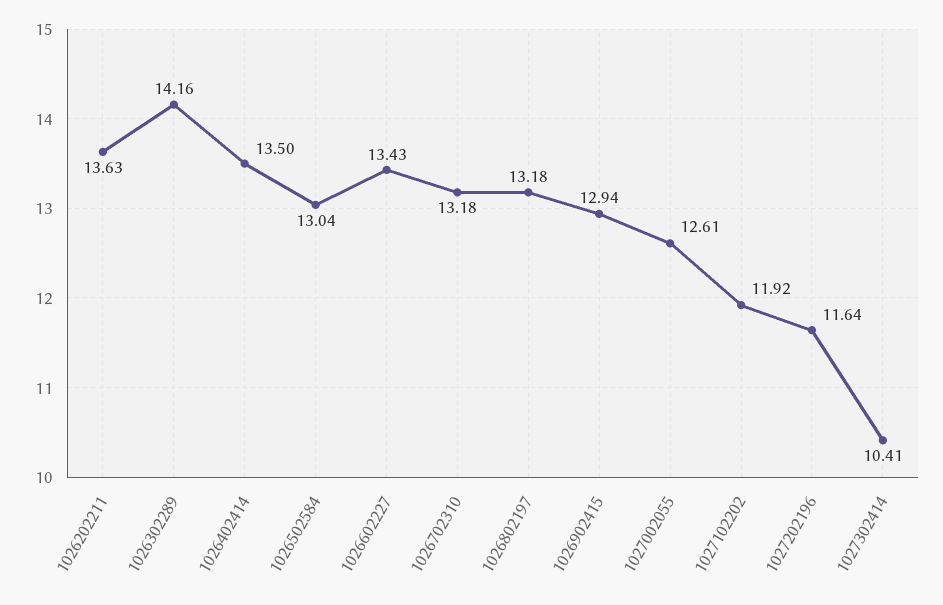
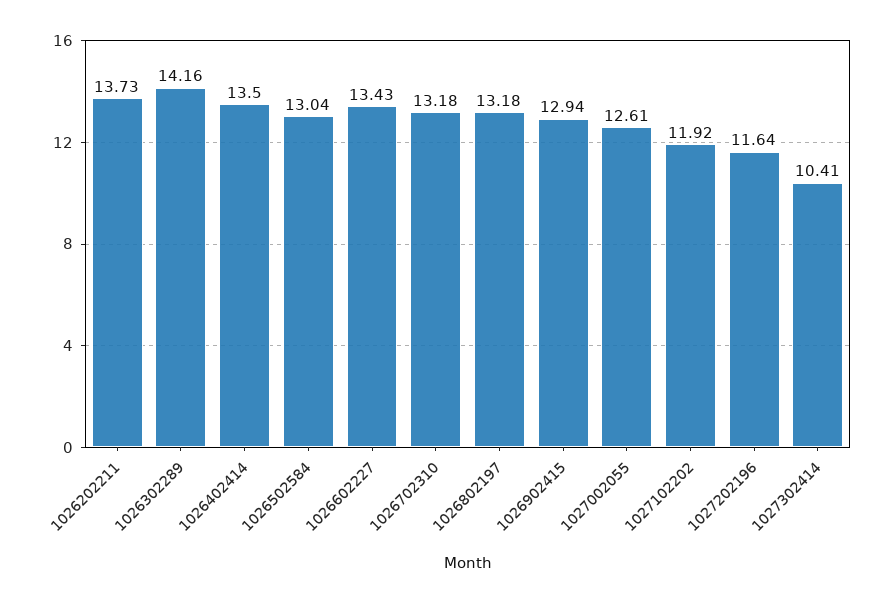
1026202211: 13.63 -> 13.73

